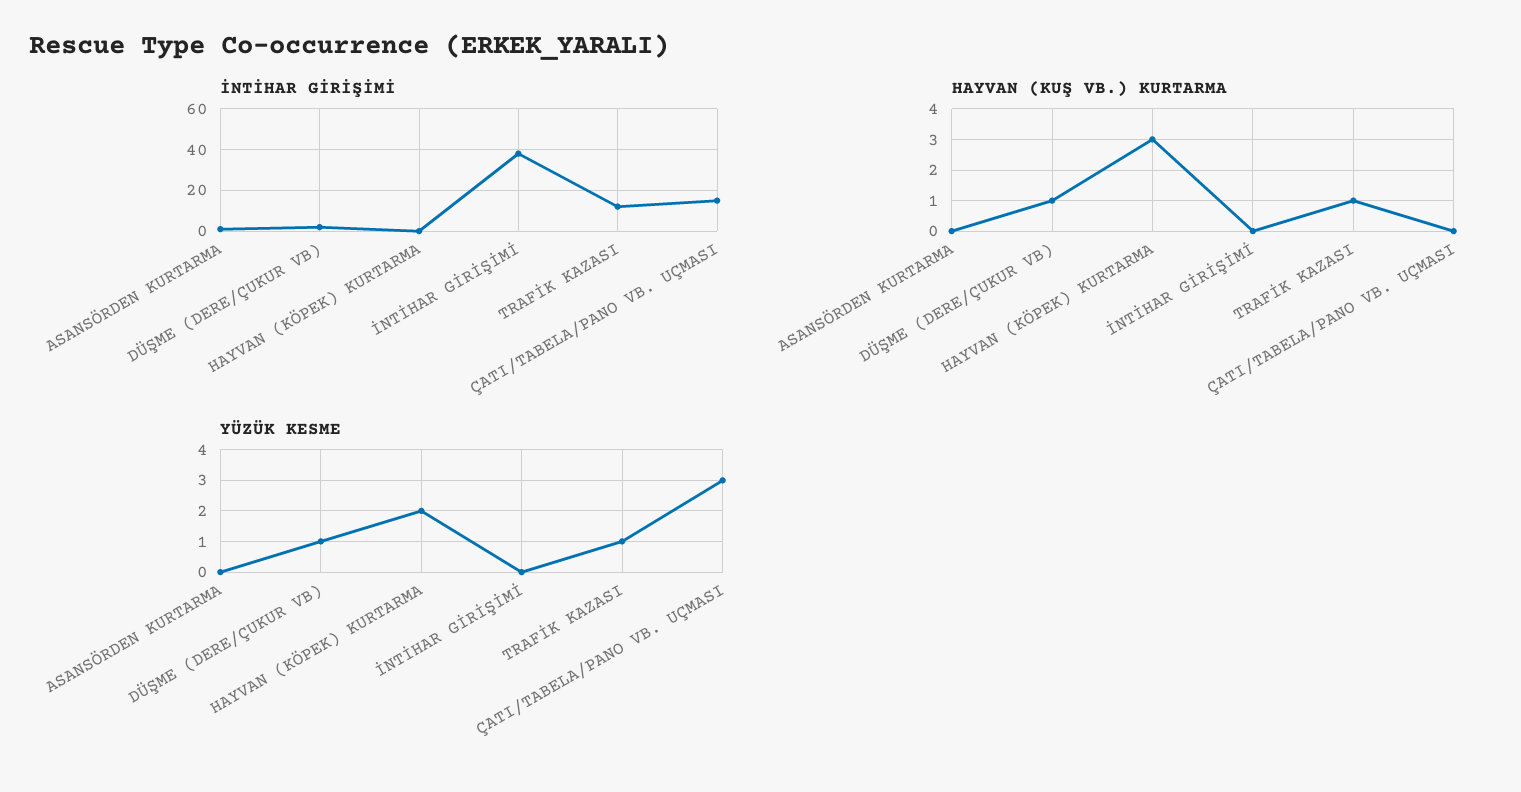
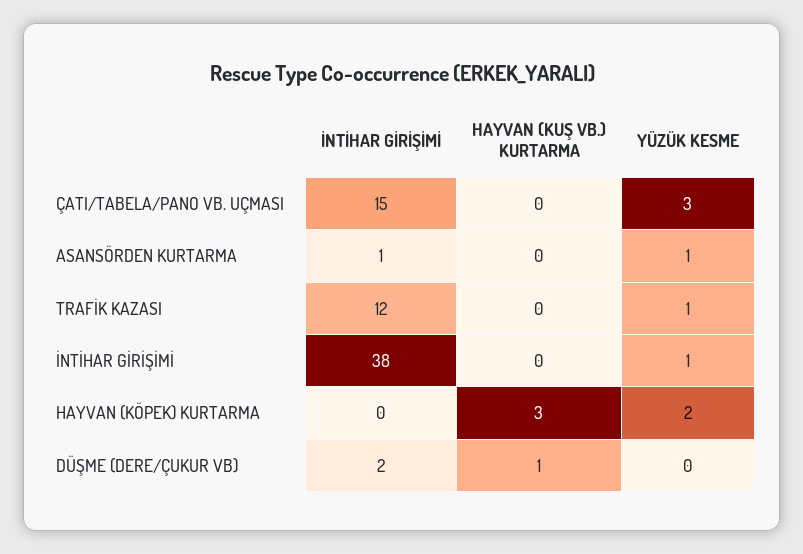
HAYVAN (KUŞ VB.) KURTARMA, TRAFİK KAZASI: 1 -> 0
YÜZÜK KESME, ASANSÖRDEN KURTARMA: 0 -> 1
YÜZÜK KESME, DÜŞME (DERE/ÇUKUR VB): 1 -> 0
YÜZÜK KESME, İNTİHAR GİRİŞİMİ: 0 -> 1

